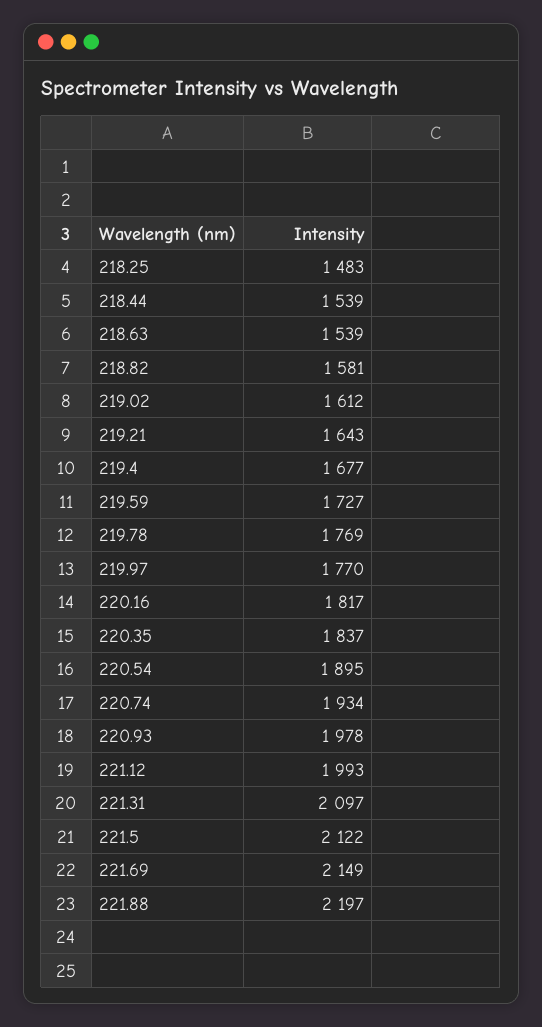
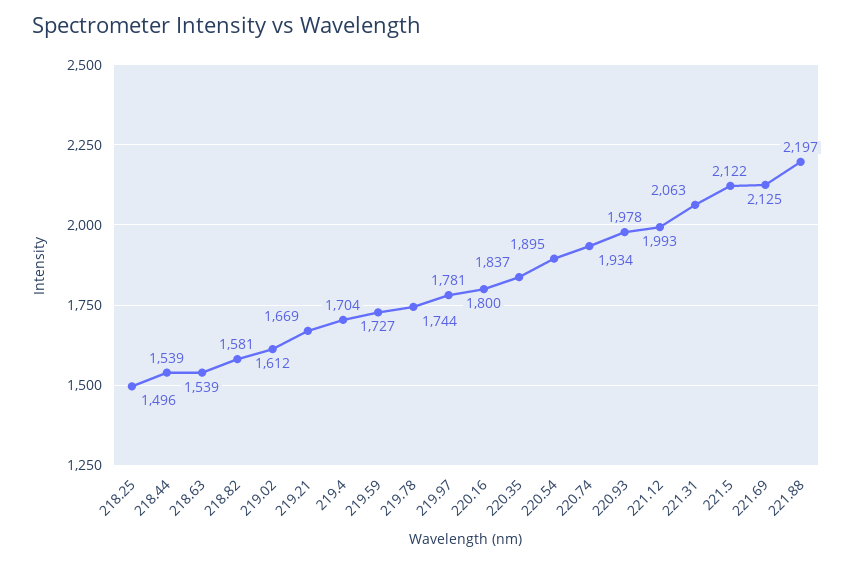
218.25: 1483 -> 1496
219.21: 1643 -> 1669
219.4: 1677 -> 1704
219.78: 1769 -> 1744
219.97: 1770 -> 1781
220.16: 1817 -> 1800
221.31: 2097 -> 2063
221.69: 2149 -> 2125

